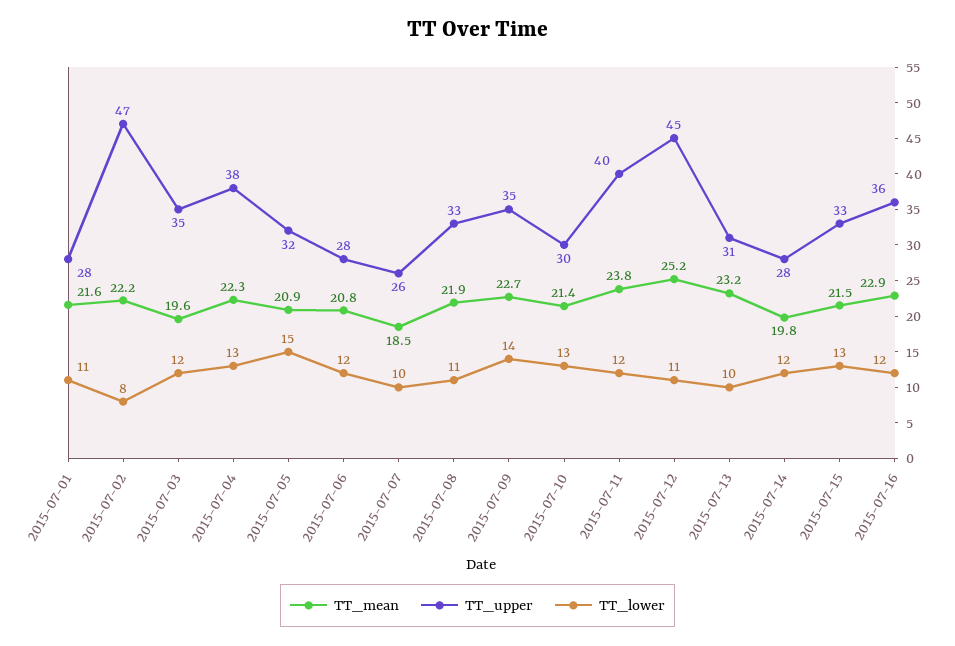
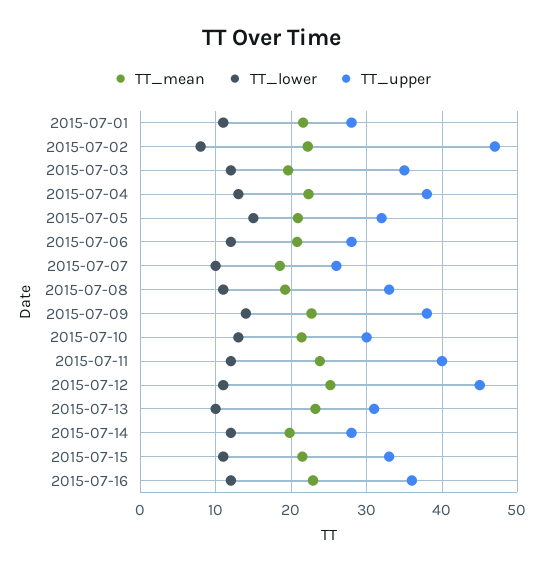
TT_mean, 2015-07-08: 21.9 -> 19
TT_upper, 2015-07-09: 35 -> 38
TT_lower, 2015-07-15: 13 -> 11

